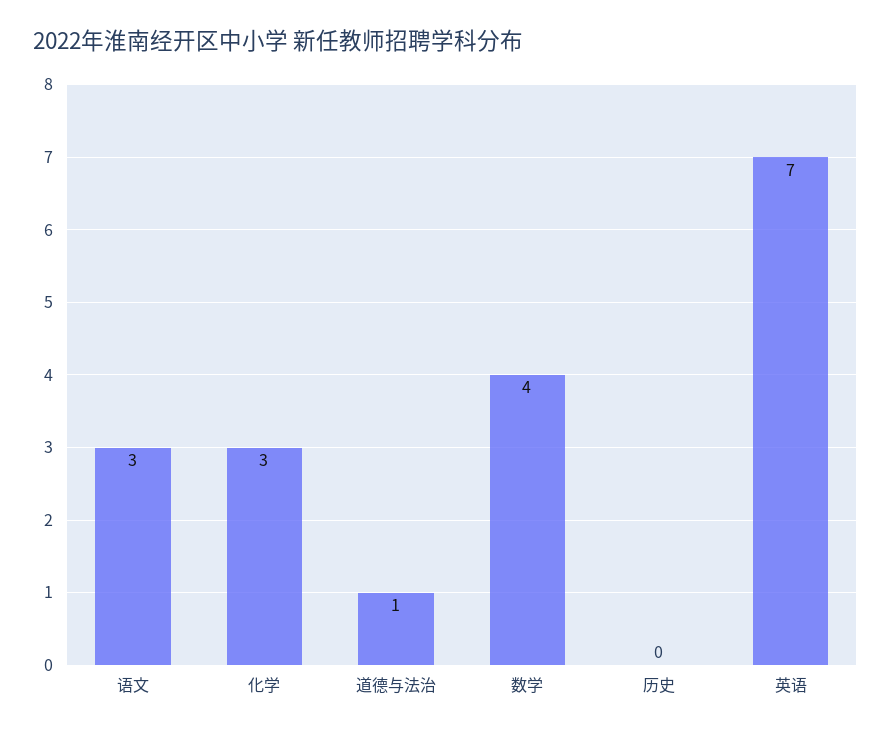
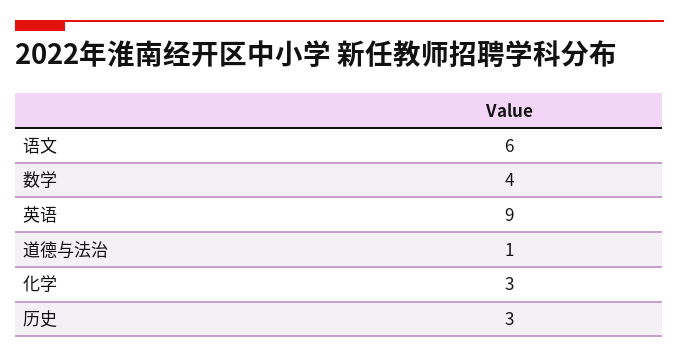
语文: 3 -> 6
历史: 0 -> 3
英语: 7 -> 9

